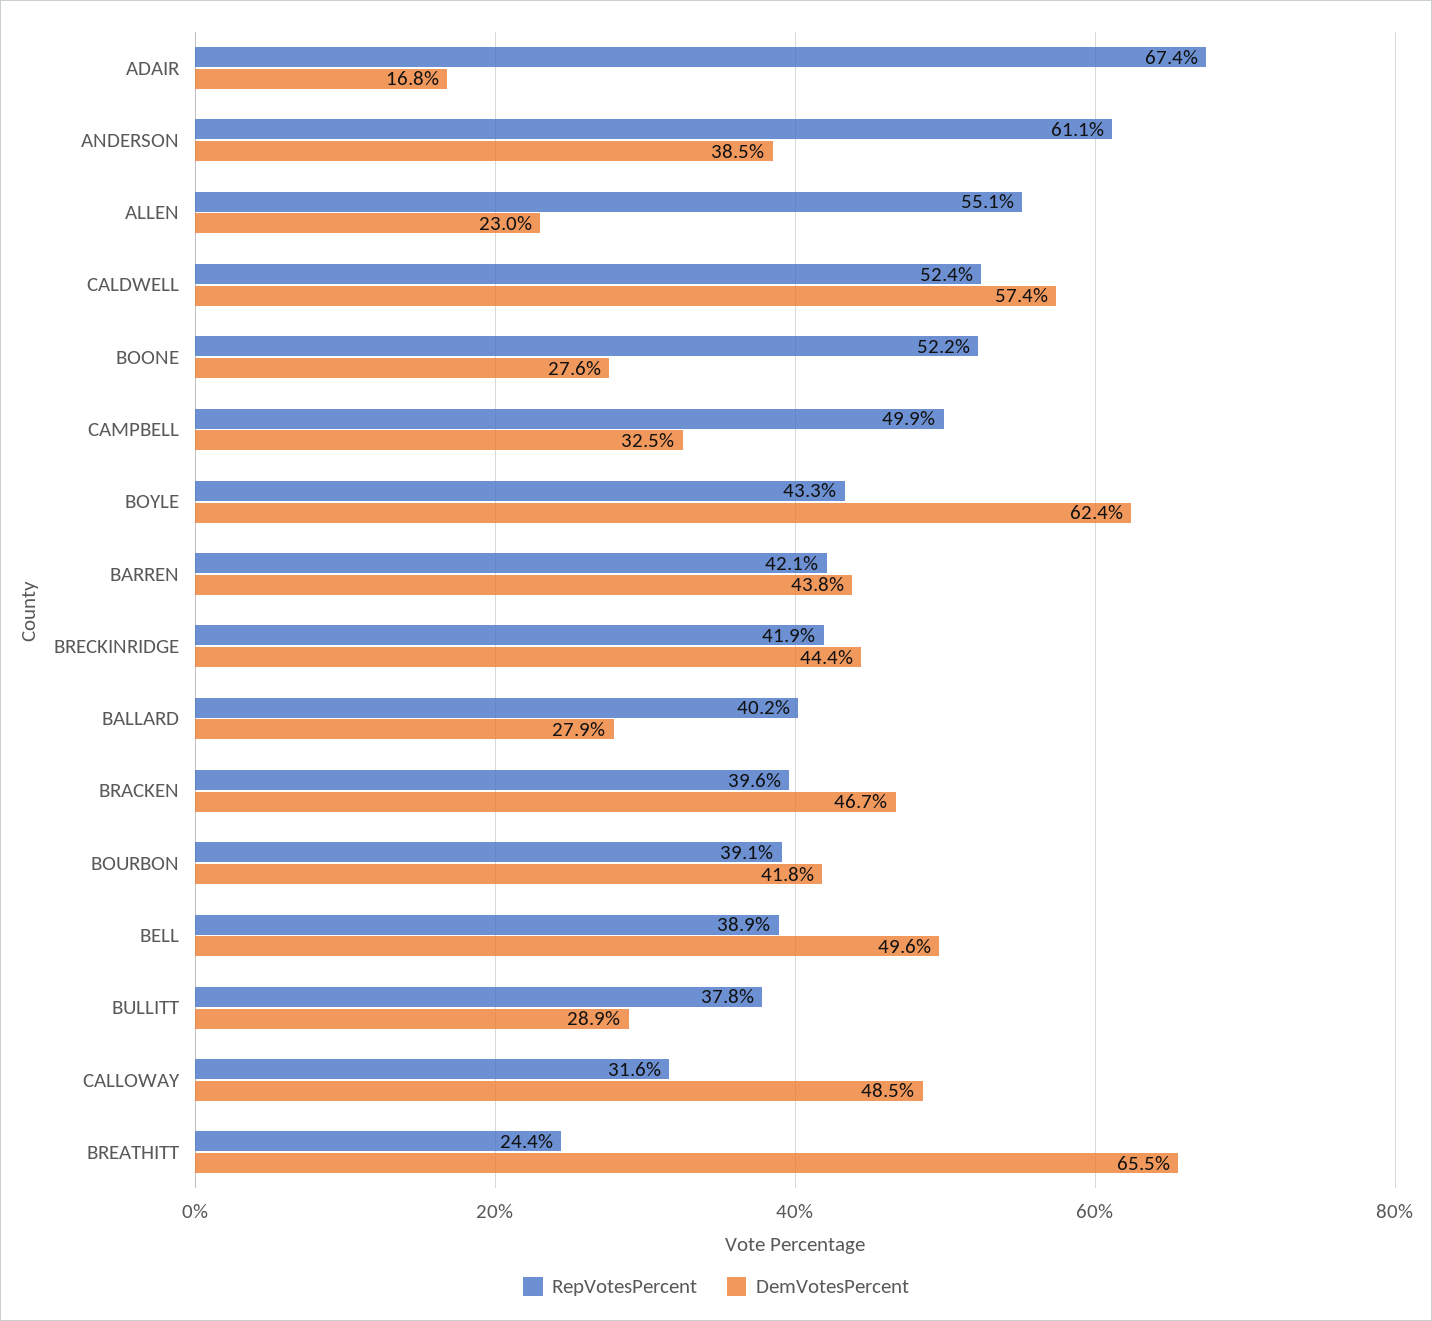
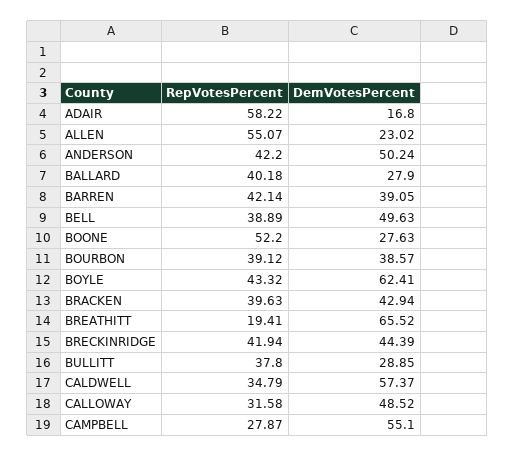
RepVotesPercent, ADAIR: 67.4 -> 58.22
RepVotesPercent, ANDERSON: 61.1 -> 42.2
DemVotesPercent, ANDERSON: 38.5 -> 50.24
RepVotesPercent, CALDWELL: 52.4 -> 34.79
RepVotesPercent, CAMPBELL: 49.9 -> 27.87
DemVotesPercent, CAMPBELL: 32.5 -> 55.1
DemVotesPercent, BARREN: 43.8 -> 39.05
DemVotesPercent, BRACKEN: 46.7 -> 42.94
DemVotesPercent, BOURBON: 41.8 -> 38.57
RepVotesPercent, BREATHITT: 24.4 -> 19.41

